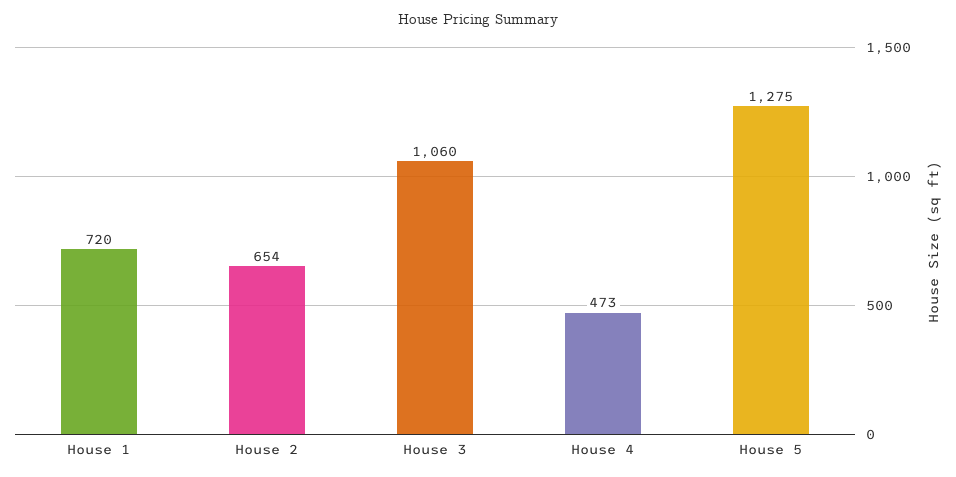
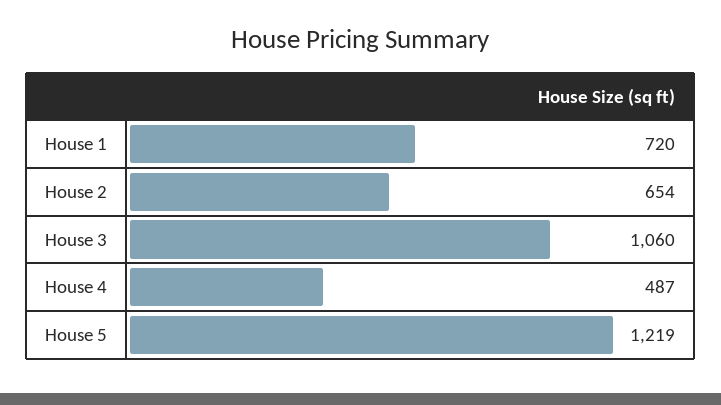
House 4: 473 -> 487
House 5: 1275 -> 1219

